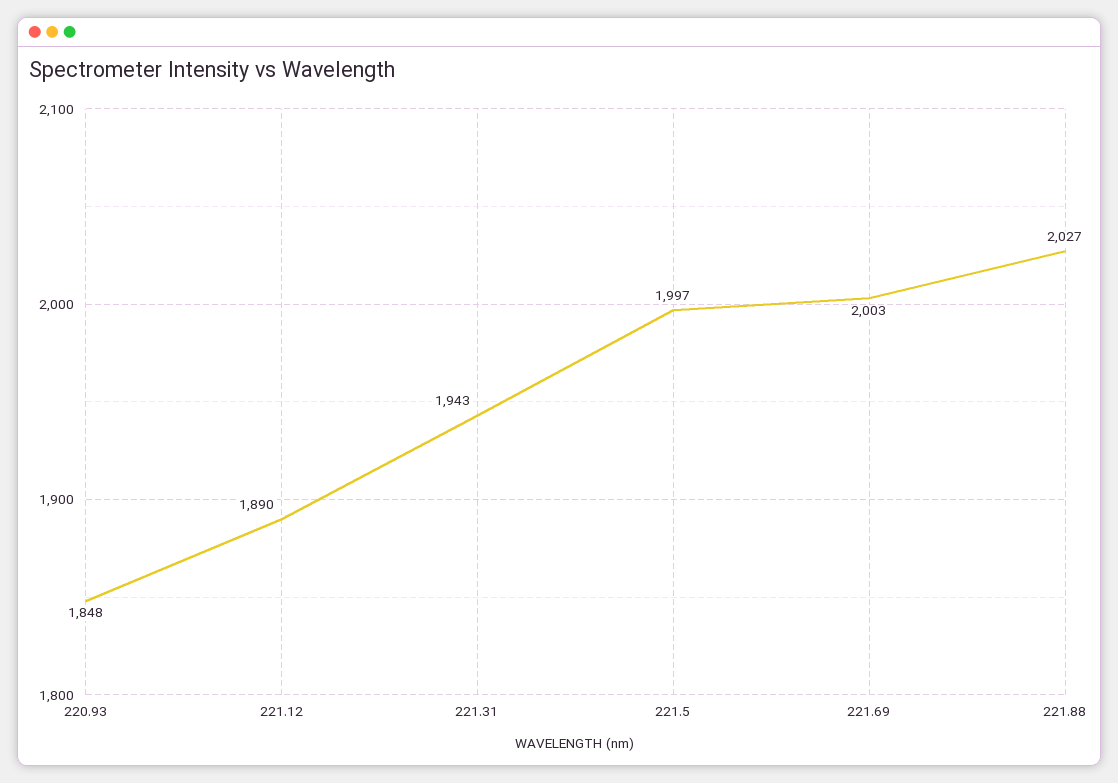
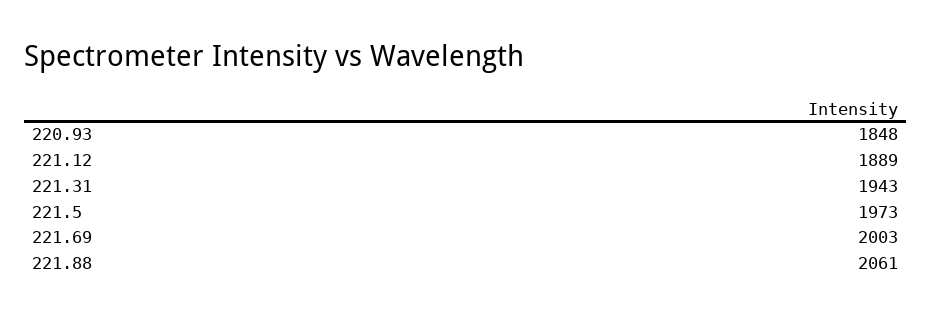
221.12: 1890 -> 1889
221.5: 1997 -> 1973
221.88: 2027 -> 2061

